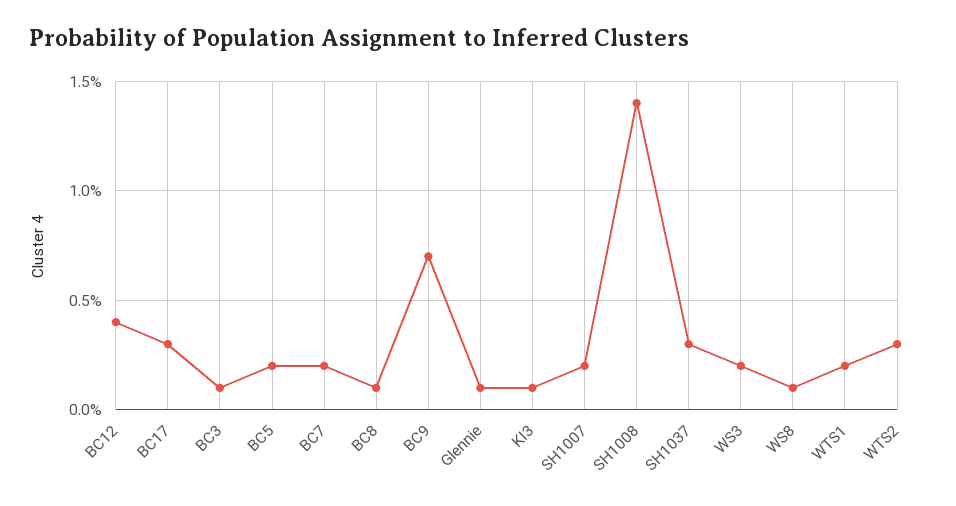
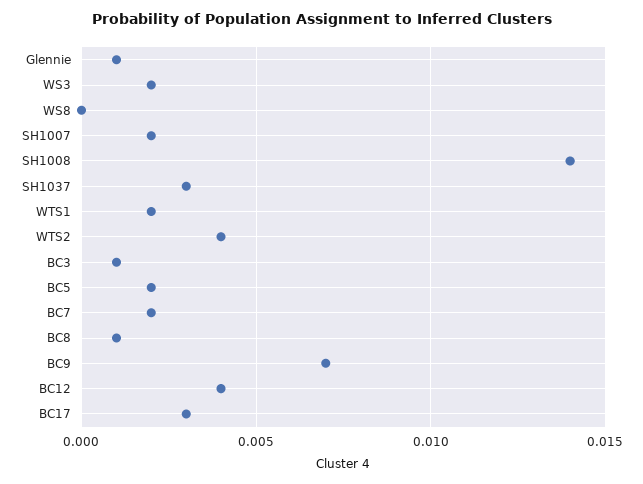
KI3: 0.001 -> none
WS8: 0.001 -> 0
WTS2: 0.003 -> 0.004

